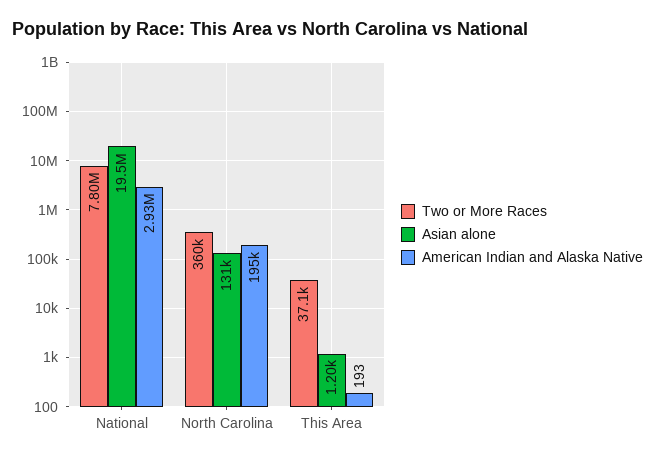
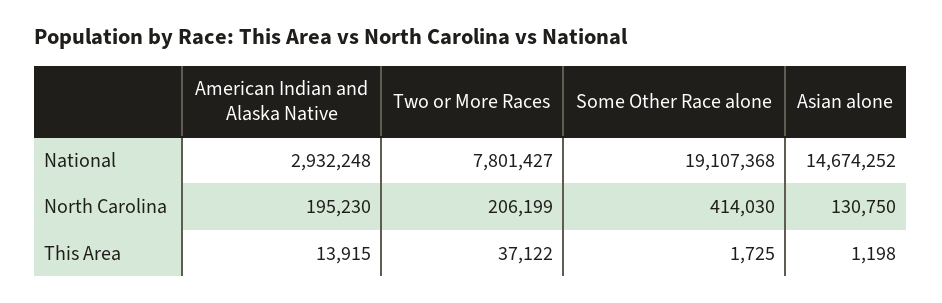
Asian alone, National: 19500000 -> 14674252
Two or More Races, North Carolina: 360000 -> 206199
American Indian and Alaska Native, This Area: 193 -> 13915
Some Other Race alone, National: none -> 19107368
Some Other Race alone, North Carolina: none -> 414030
Some Other Race alone, This Area: none -> 1725

